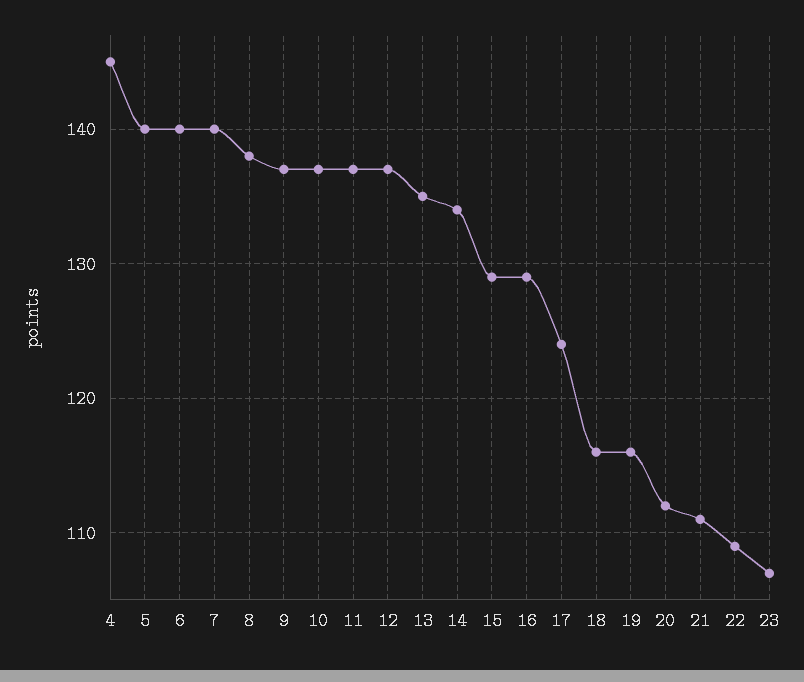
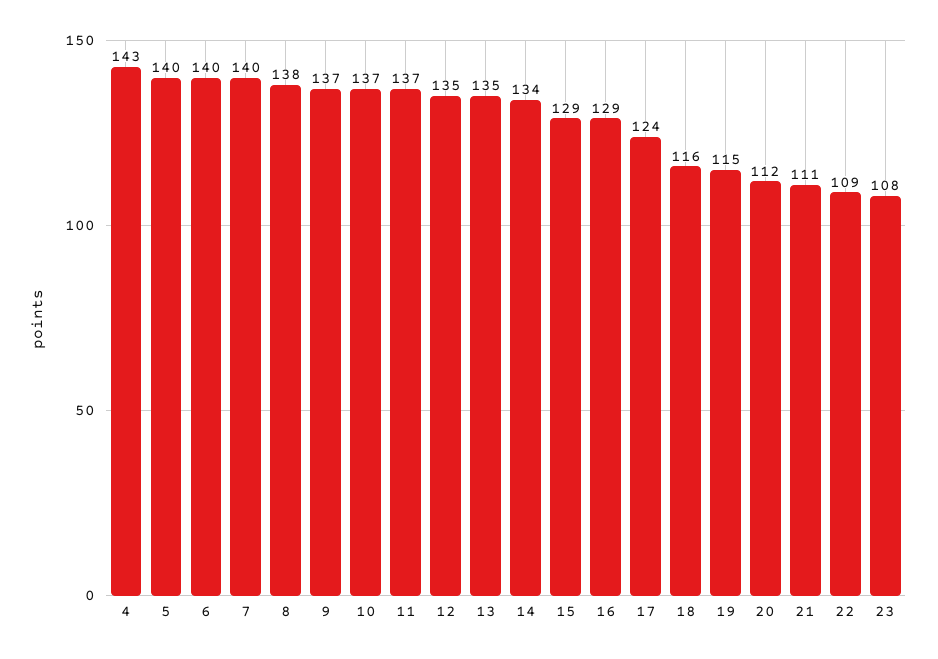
4: 145 -> 143
12: 137 -> 135
19: 116 -> 115
23: 107 -> 108

